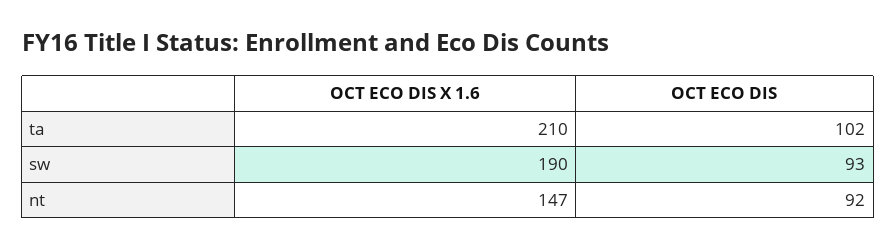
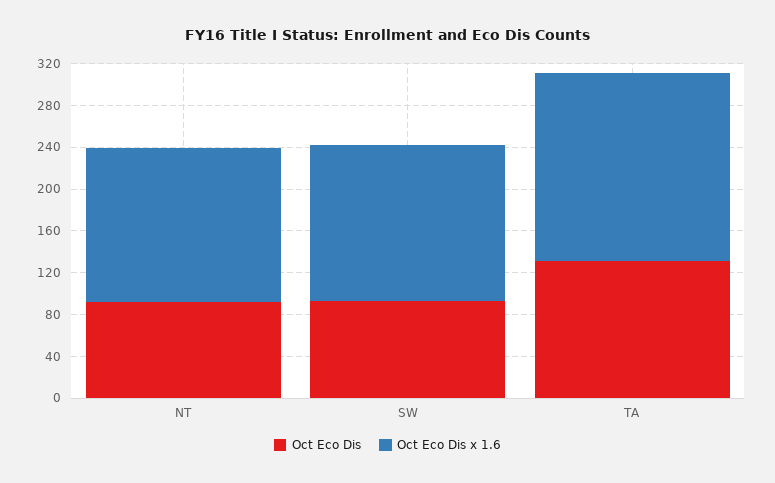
OCT ECO DIS X 1.6, ta: 210 -> 180
OCT ECO DIS, ta: 102 -> 130
OCT ECO DIS X 1.6, sw: 190 -> 150

